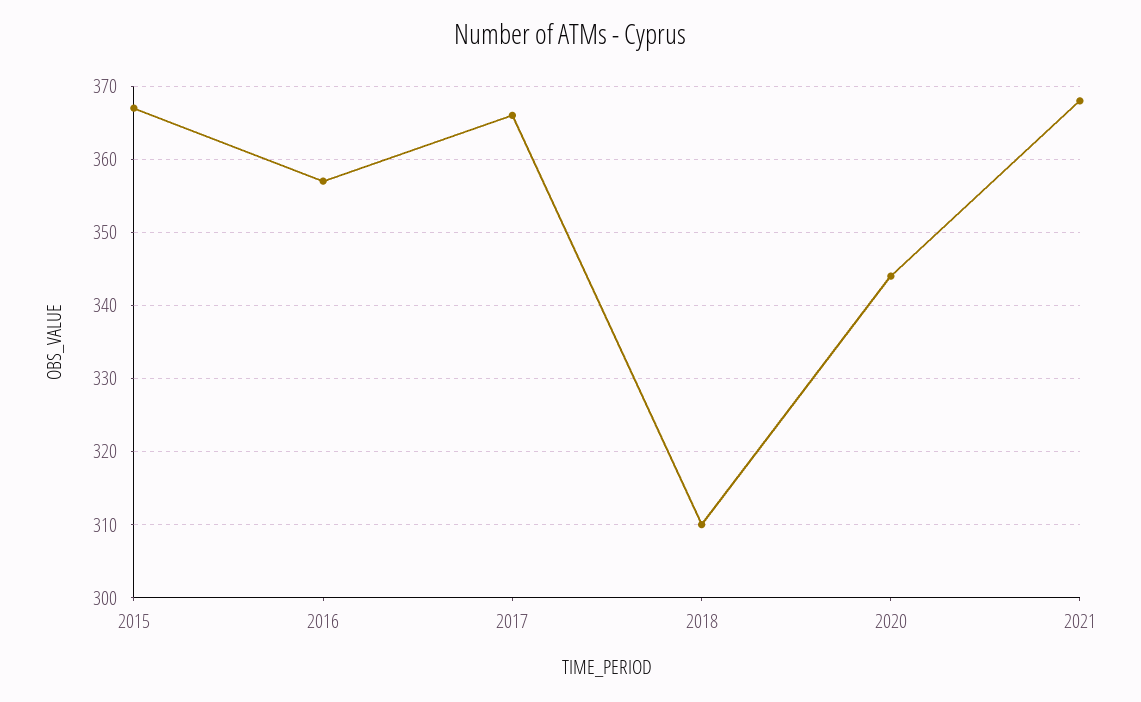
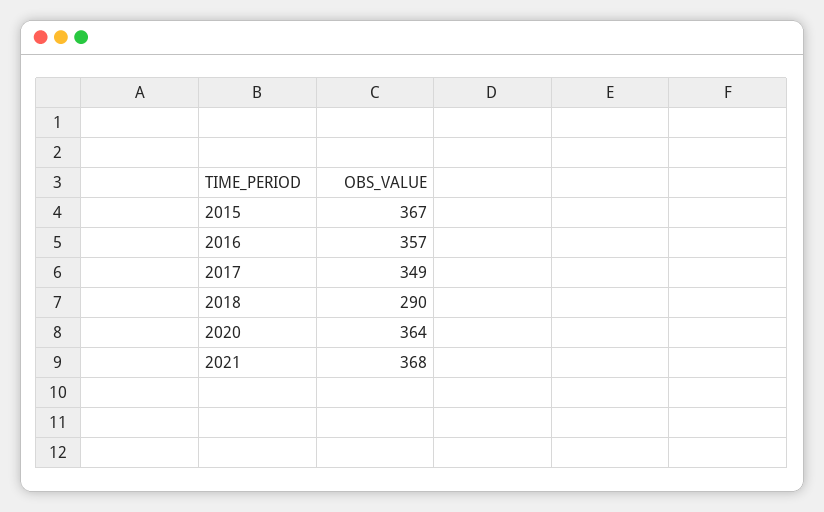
2017: 366 -> 349
2018: 310 -> 290
2020: 344 -> 364

